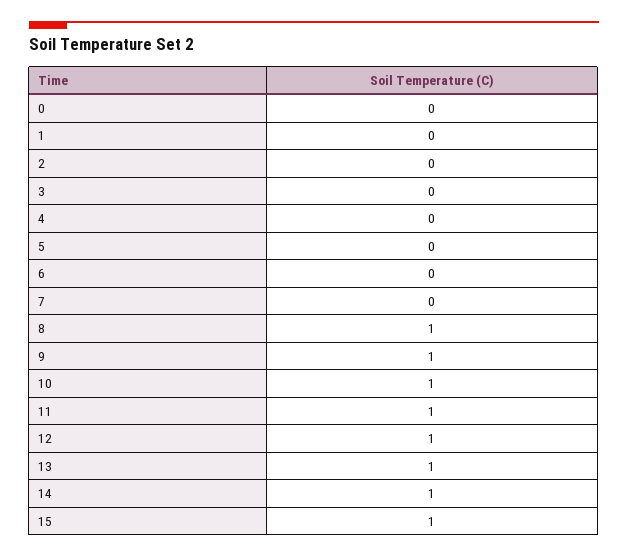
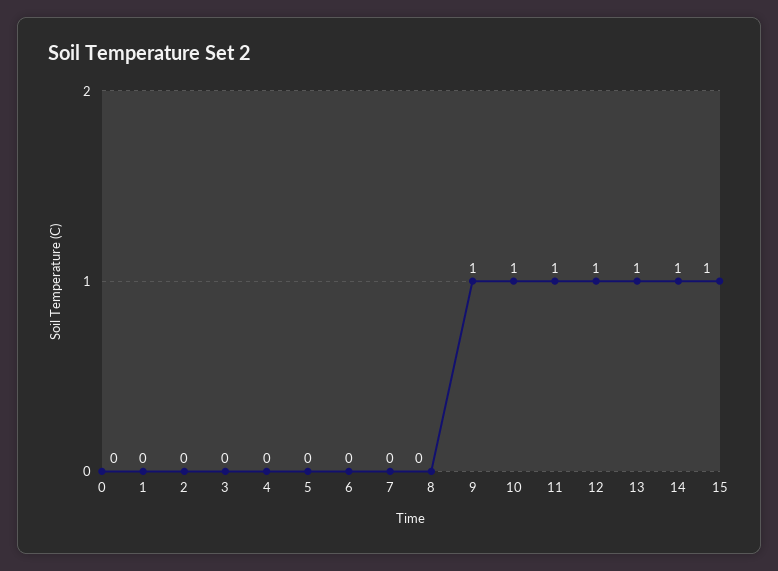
8: 1 -> 0

